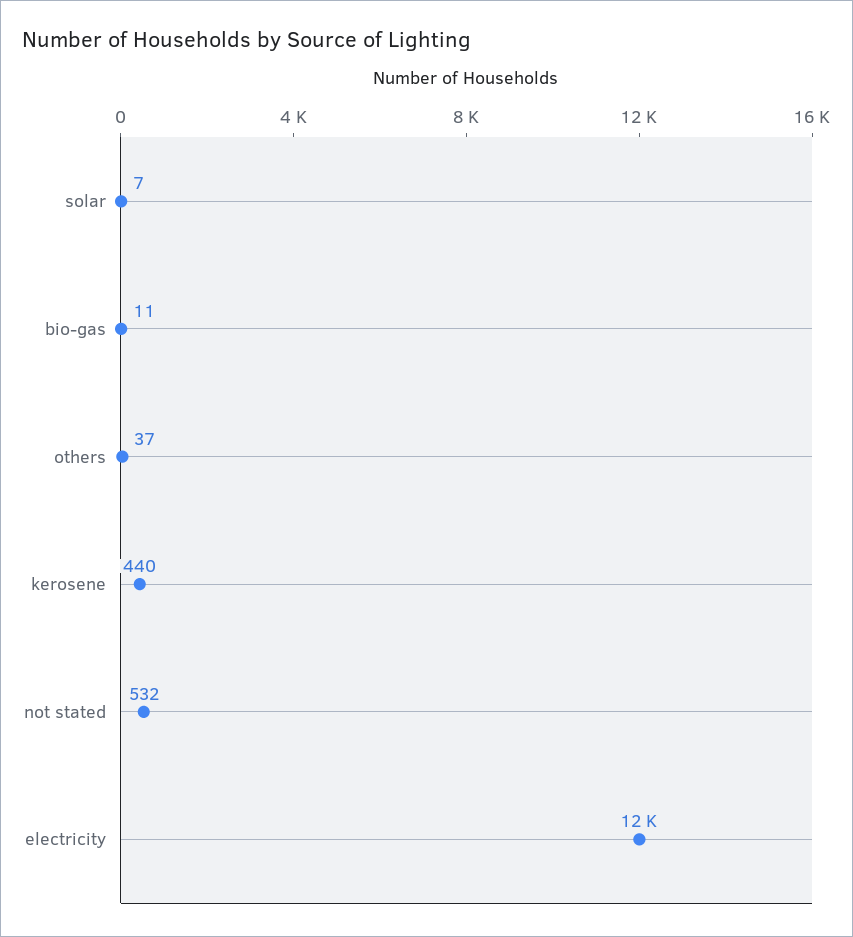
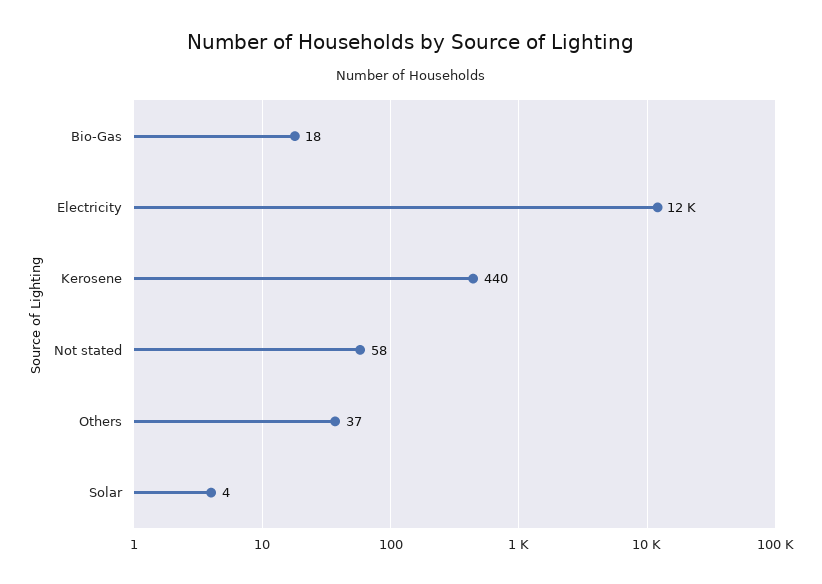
solar: 7 -> 4
bio-gas: 11 -> 18
not stated: 532 -> 58

